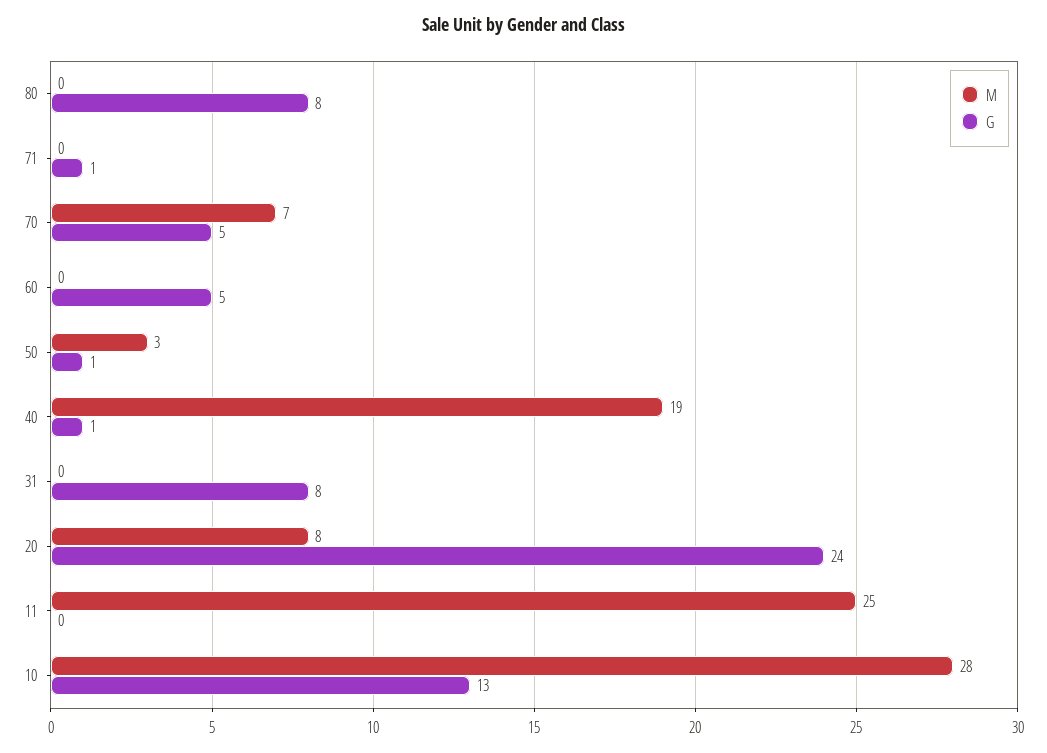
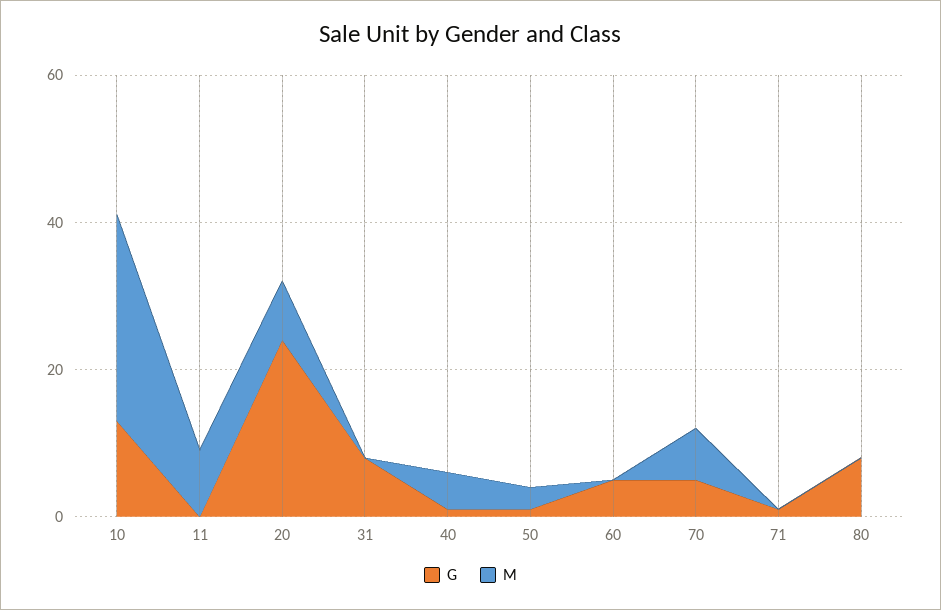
M, 40: 19 -> 5
M, 11: 25 -> 10

